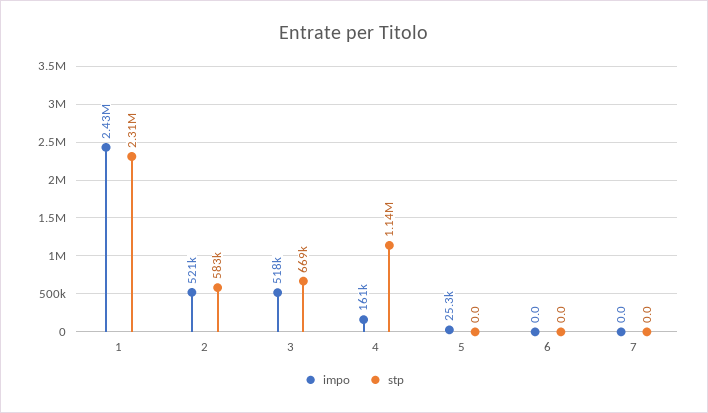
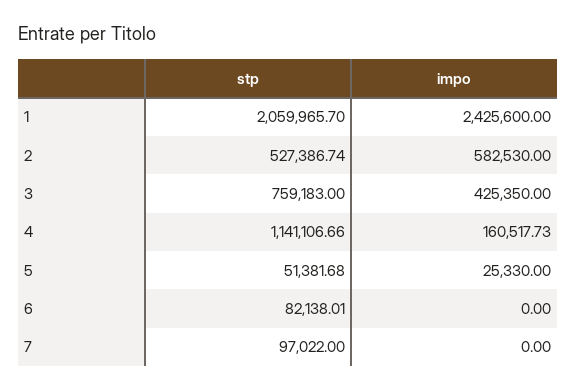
stp, 1: 2310000 -> 2059965.7
impo, 2: 521000 -> 582530
stp, 2: 583000 -> 527386.74
impo, 3: 518000 -> 425350
stp, 3: 669000 -> 759183
stp, 5: 0 -> 51381.68
stp, 6: 0 -> 82138.01
stp, 7: 0 -> 97022

